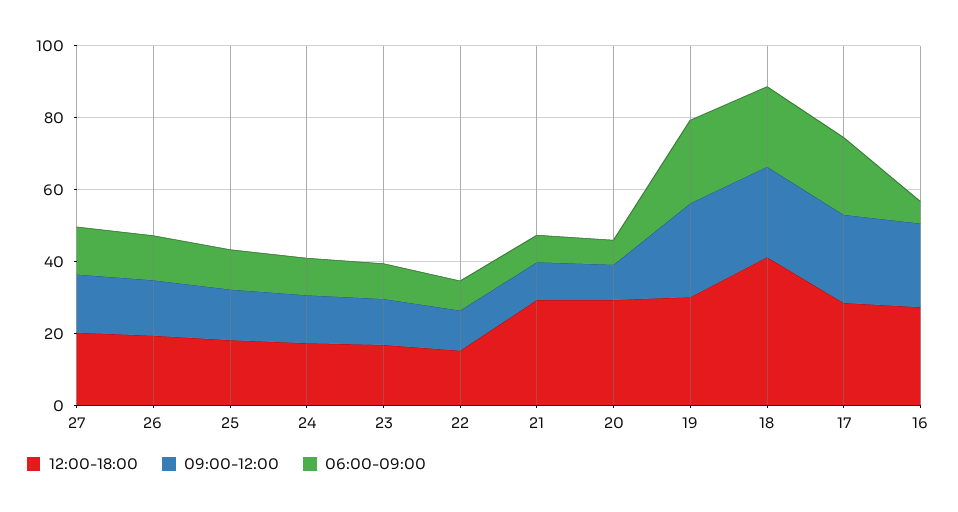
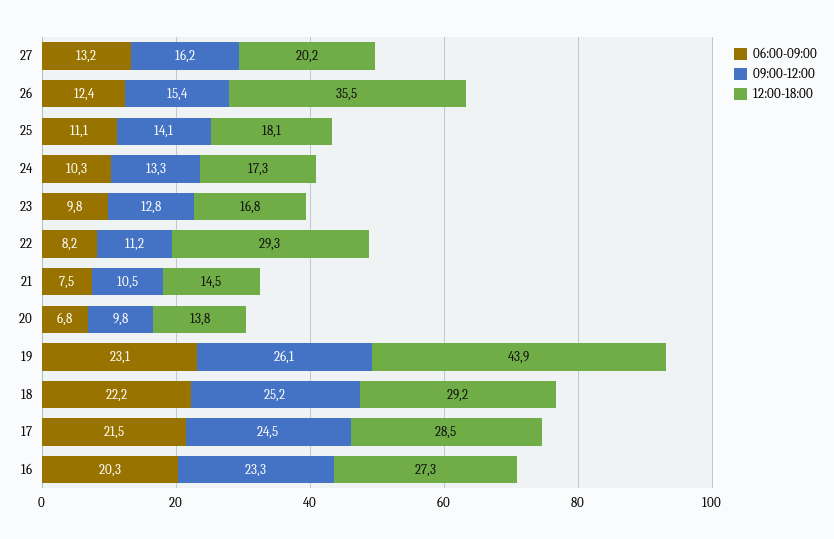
12:00-18:00, 26: 20 -> 35.5
12:00-18:00, 22: 15 -> 29.3
12:00-18:00, 21: 30 -> 14.5
12:00-18:00, 20: 30 -> 13.8
12:00-18:00, 19: 30 -> 43.9
12:00-18:00, 18: 40 -> 29.2
06:00-09:00, 16: 5 -> 20.3

